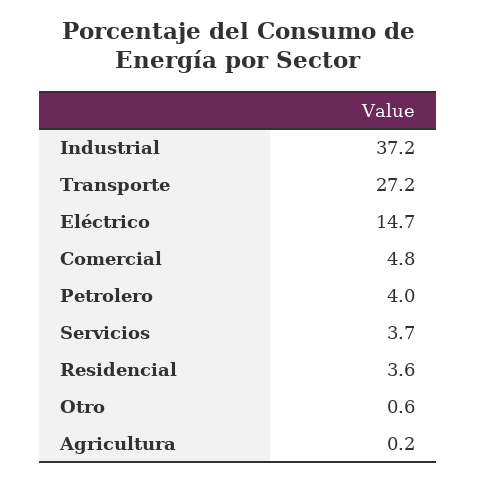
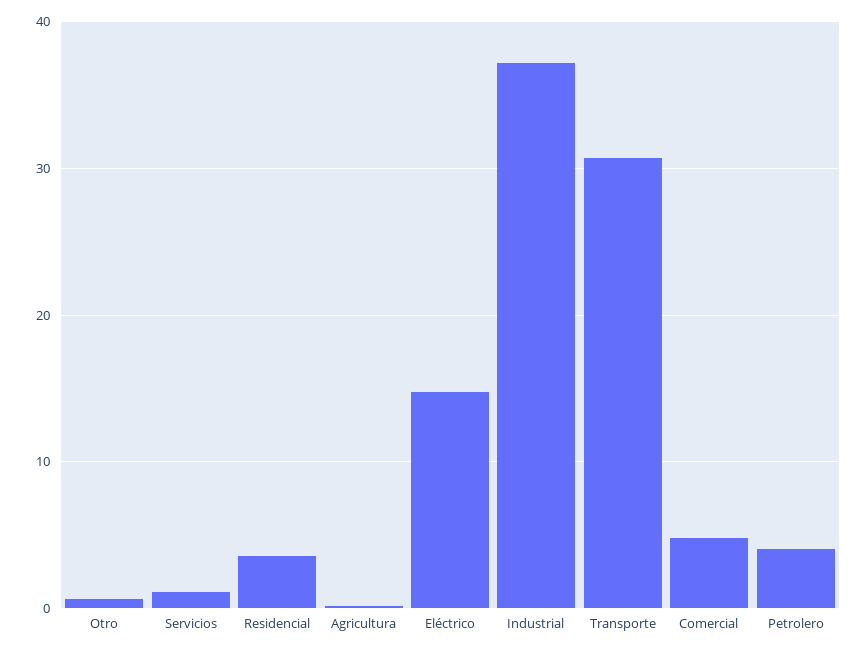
Transporte: 27.2 -> 31
Servicios: 3.7 -> 1

